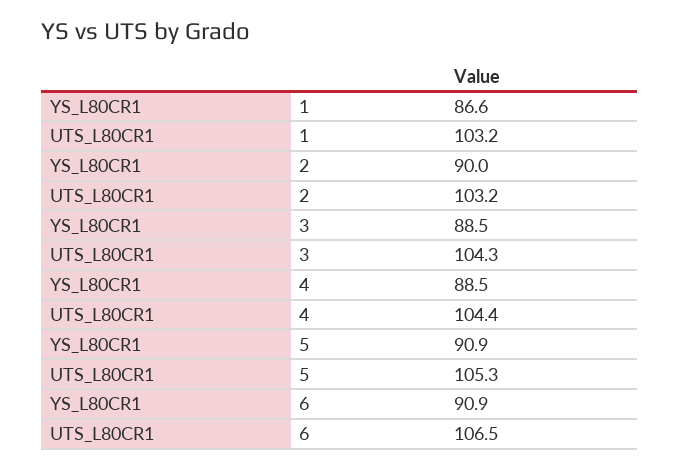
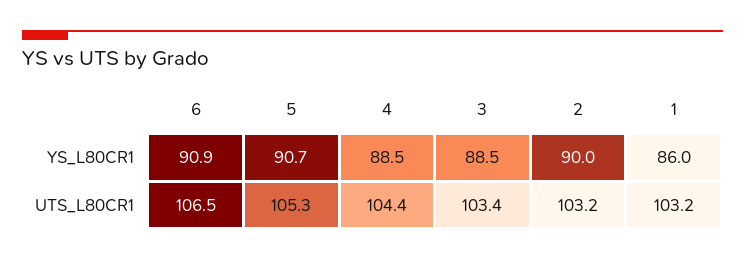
YS_L80CR1, 1: 86.6 -> 86
UTS_L80CR1, 3: 104.3 -> 103.4
YS_L80CR1, 5: 90.9 -> 90.7

